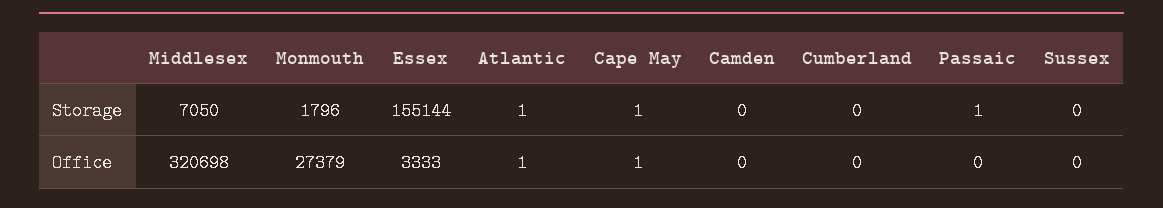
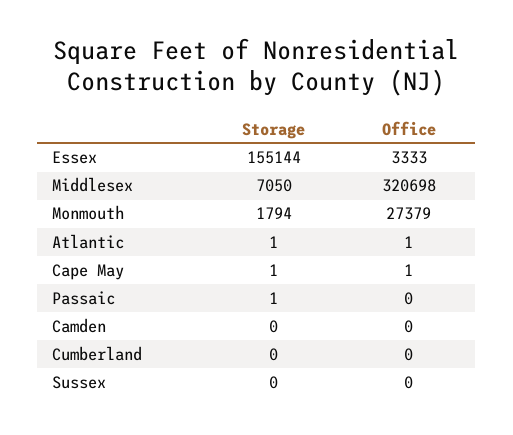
Monmouth, Storage: 1796 -> 1794

